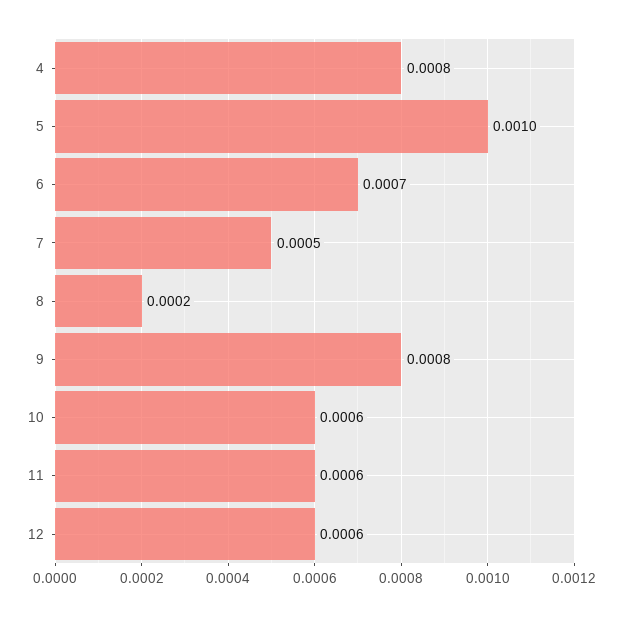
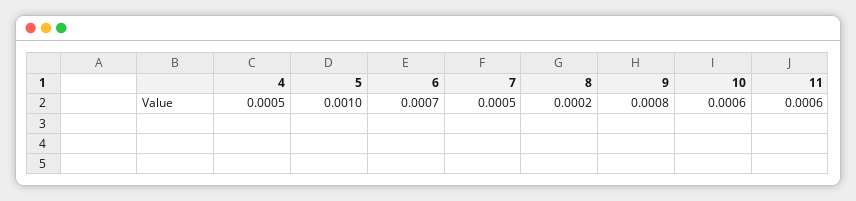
4: 0.0008 -> 0.0005
12: 0.0006 -> none

